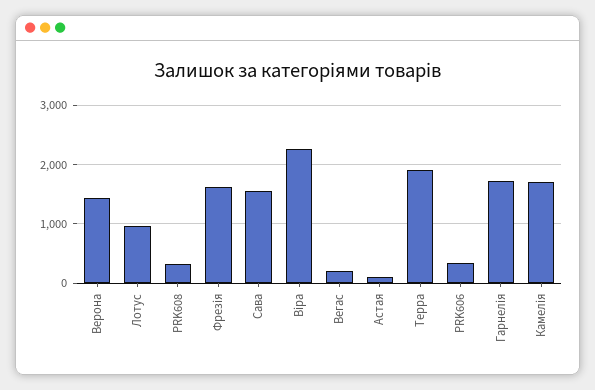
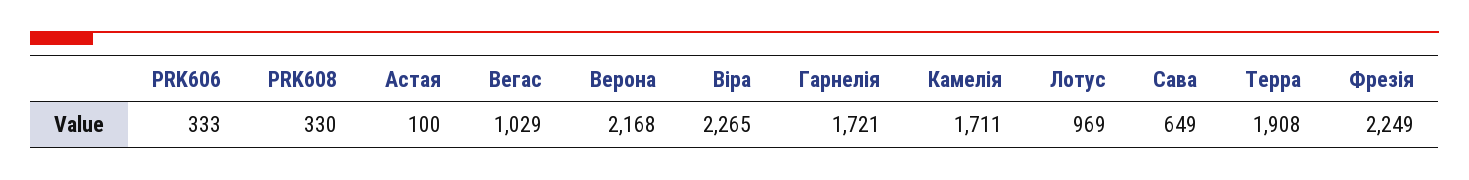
Верона: 1400 -> 2168
Фрезія: 1600 -> 2249
Сава: 1600 -> 649
Вегас: 200 -> 1029

